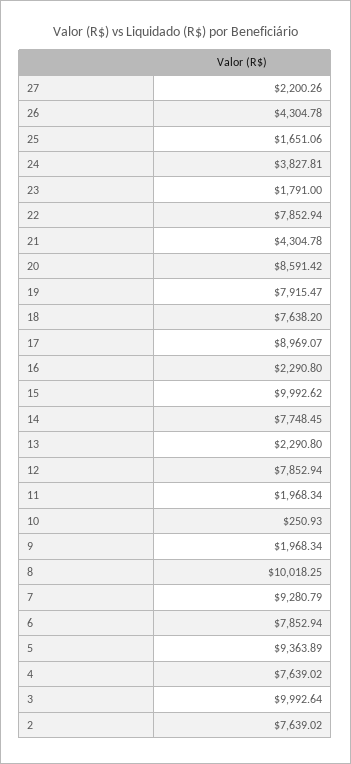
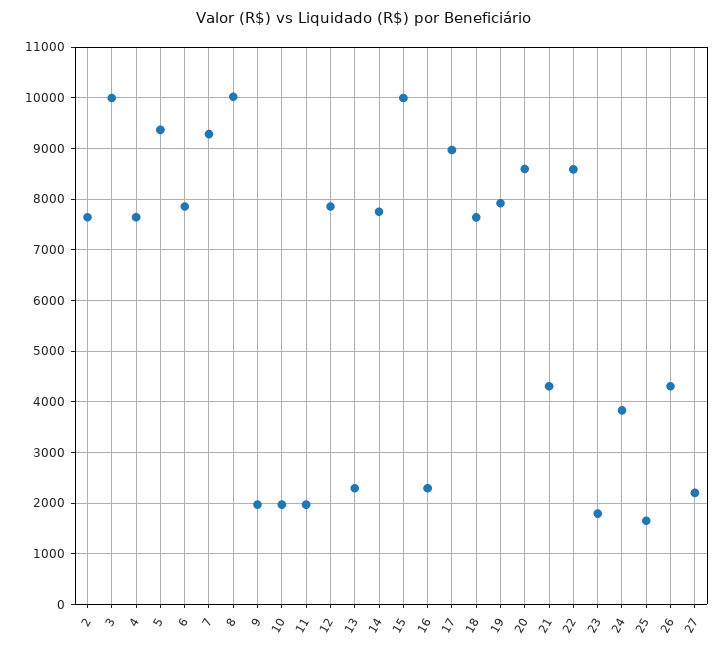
22: 7852.94 -> 8600
10: 250.93 -> 2000

